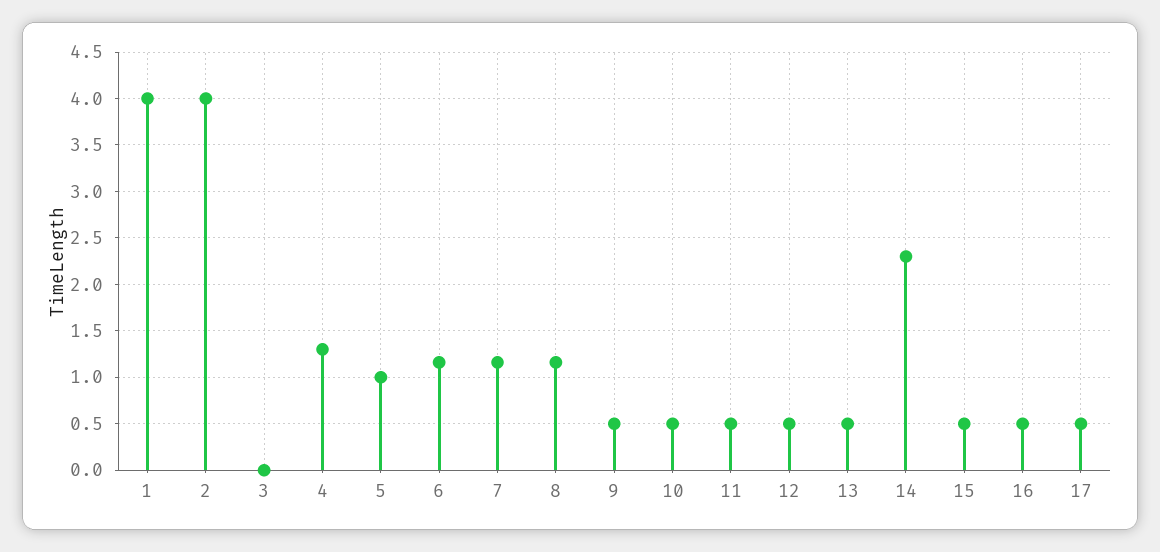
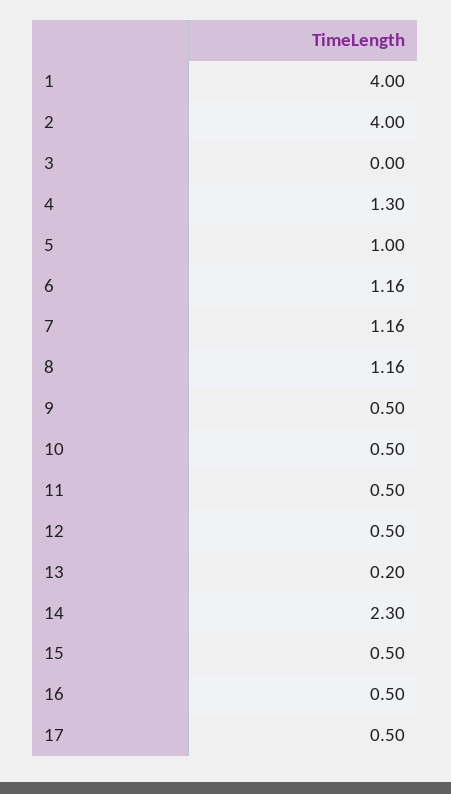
13: 0.5 -> 0.2

